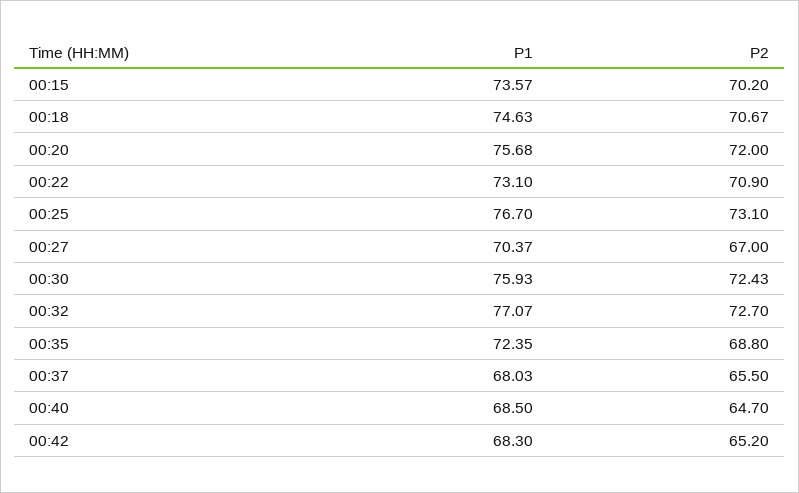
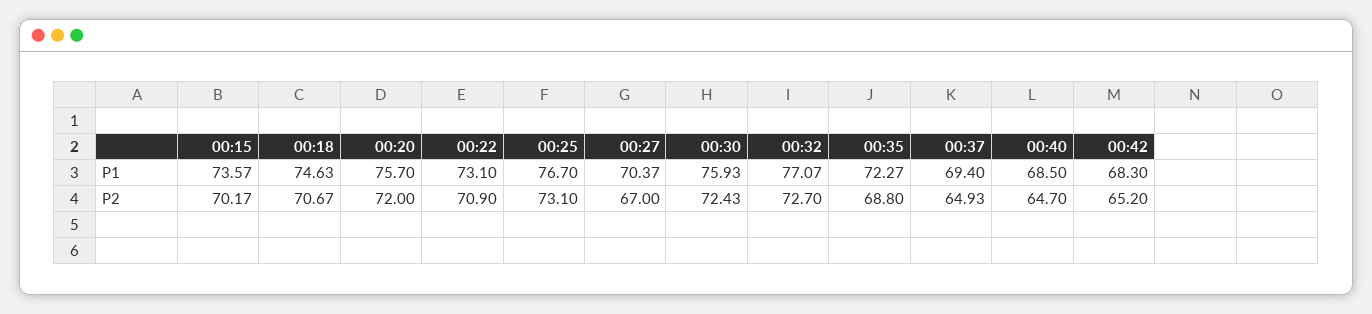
P2, 00:15: 70.2 -> 70.17
P1, 00:20: 75.68 -> 75.7
P1, 00:35: 72.35 -> 72.27
P1, 00:37: 68.03 -> 69.4
P2, 00:37: 65.5 -> 64.93

